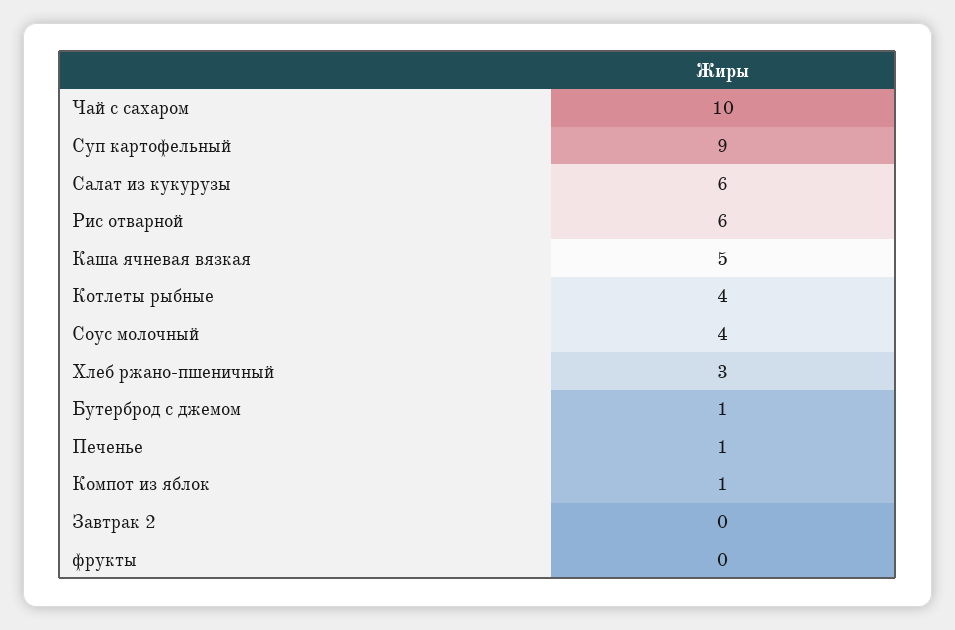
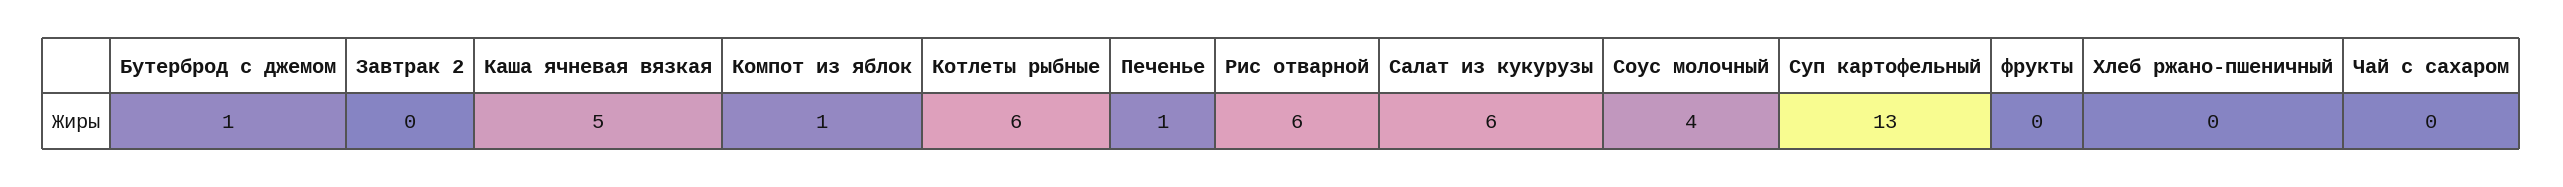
Чай с сахаром: 10 -> 0
Суп картофельный: 9 -> 13
Котлеты рыбные: 4 -> 6
Хлеб ржано-пшеничный: 3 -> 0

